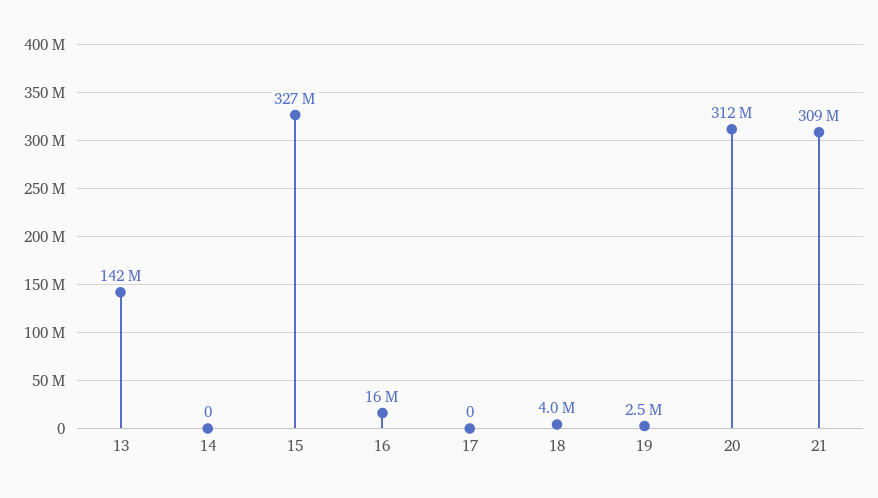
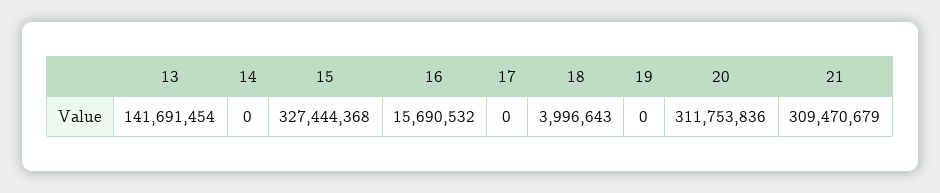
19: 2500000 -> 0

